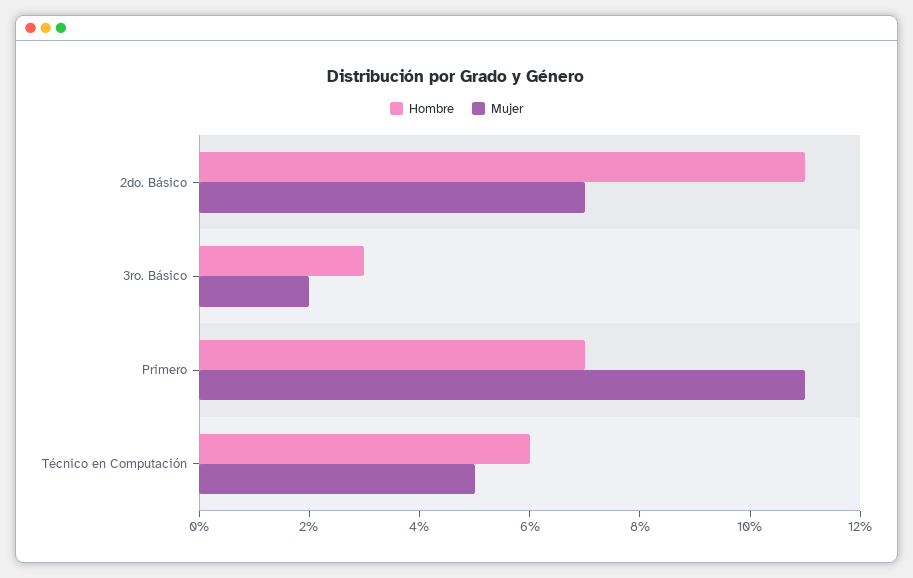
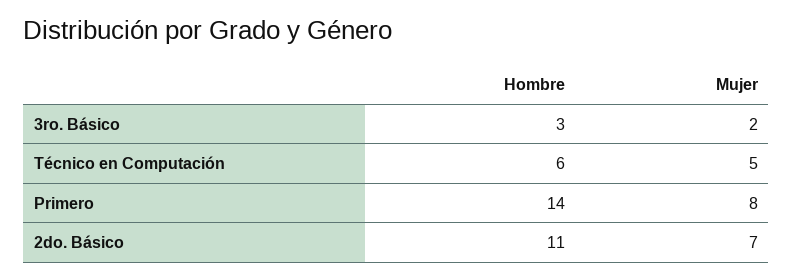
Hombre, Primero: 7 -> 14
Mujer, Primero: 11 -> 8

